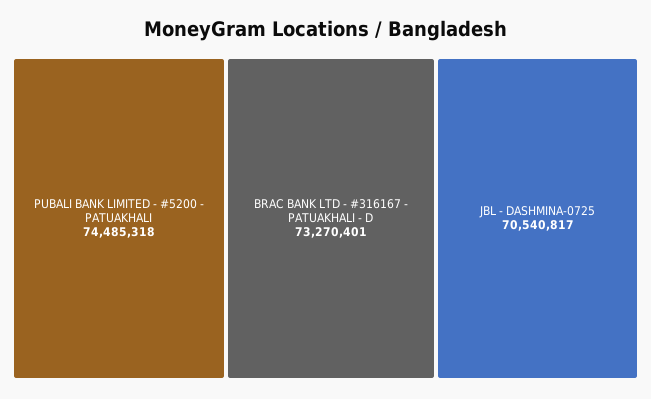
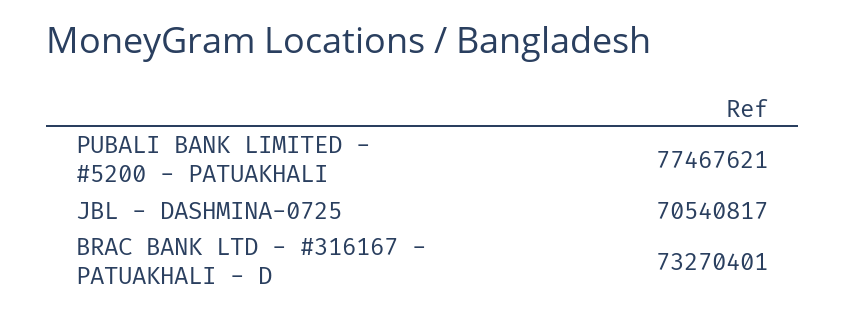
PUBALI BANK LIMITED - #5200 - PATUAKHALI: 74485318 -> 77467621

